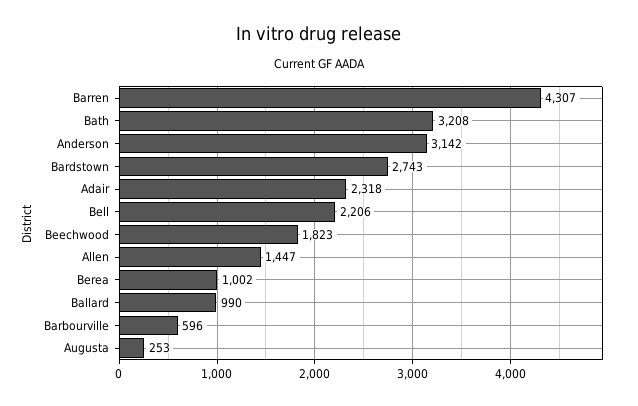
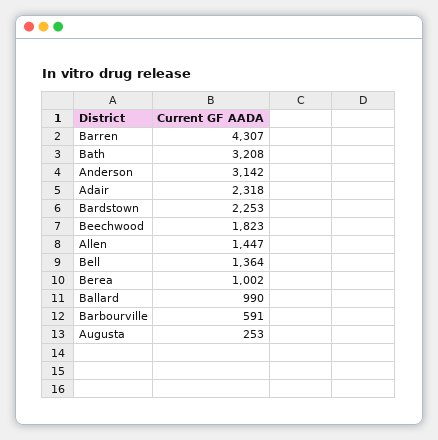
Bardstown: 2743 -> 2253
Bell: 2206 -> 1364
Barbourville: 596 -> 591

